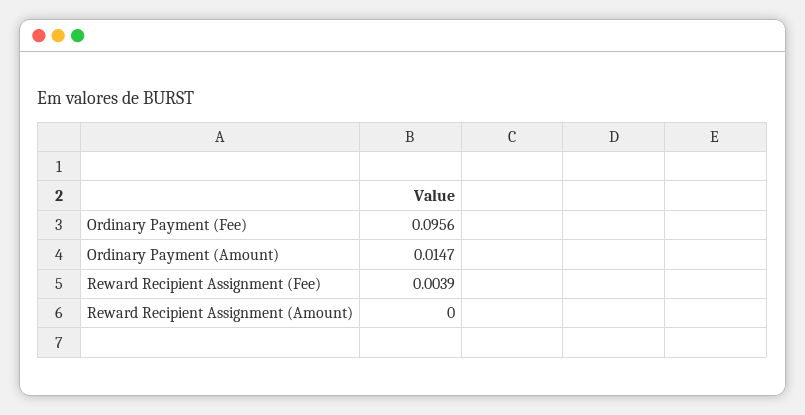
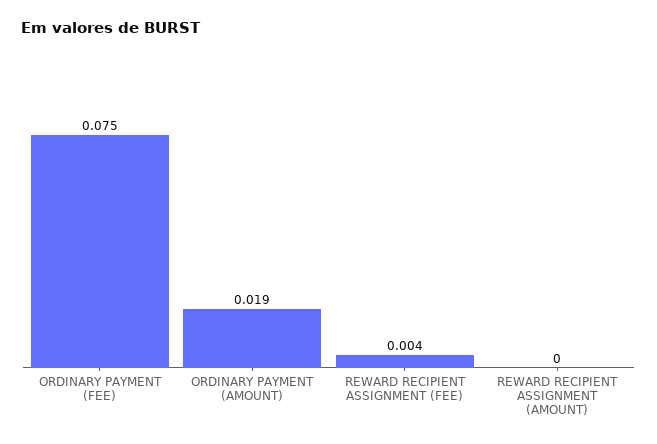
Ordinary Payment (Fee): 0.0956 -> 0.075
Ordinary Payment (Amount): 0.0147 -> 0.019

